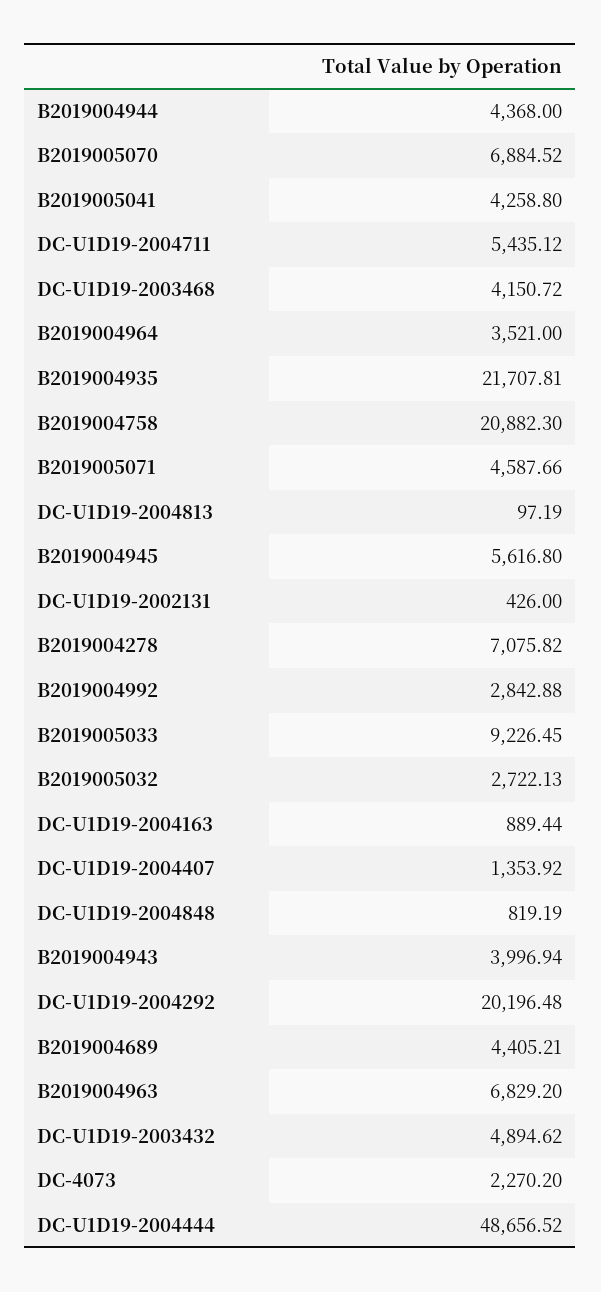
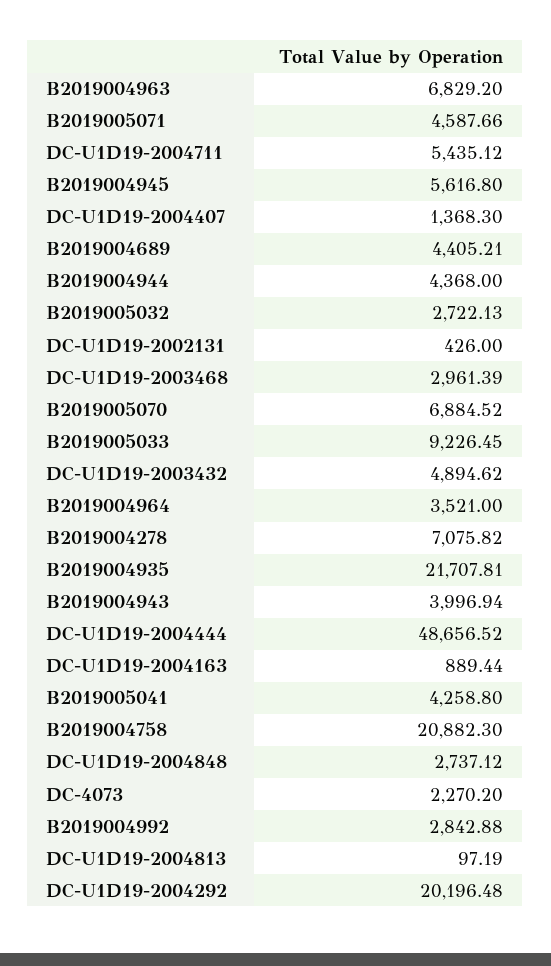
DC-U1D19-2003468: 4150.72 -> 2961.39
DC-U1D19-2004407: 1353.92 -> 1368.3
DC-U1D19-2004848: 819.19 -> 2737.12

